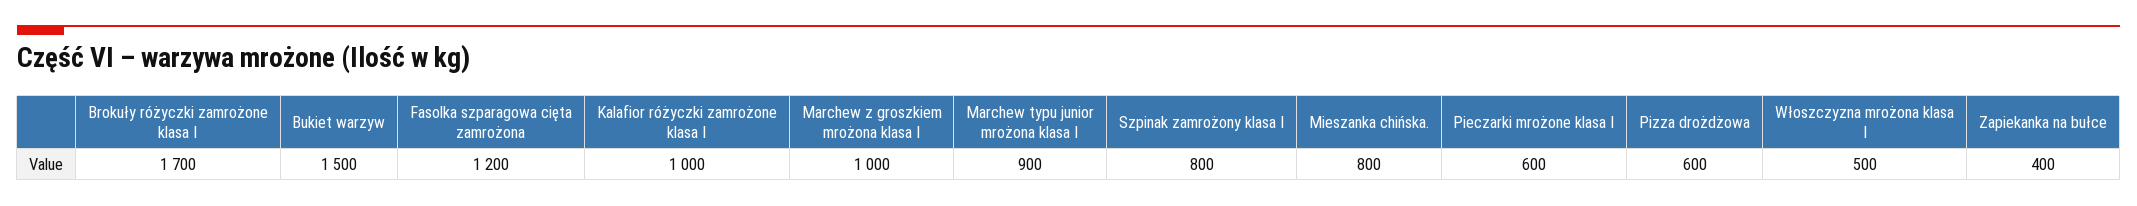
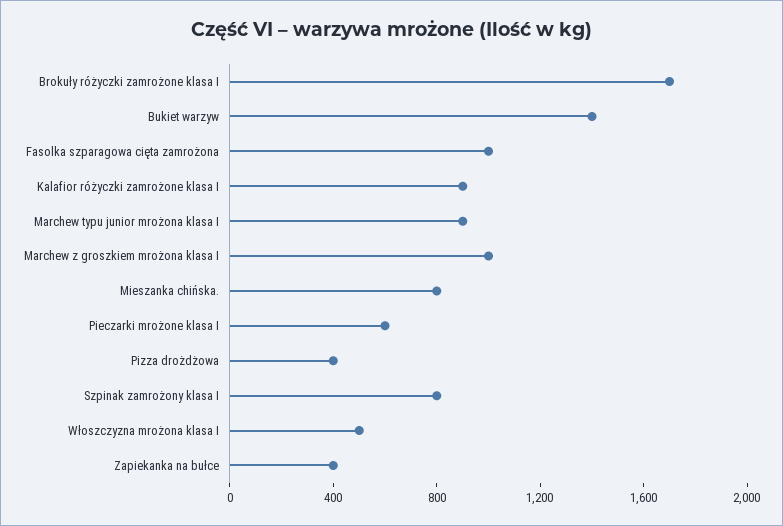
Bukiet warzyw: 1500 -> 1400
Fasolka szparagowa cięta zamrożona: 1200 -> 1000
Kalafior różyczki zamrożone klasa I: 1000 -> 900
Pizza drożdżowa: 600 -> 400

